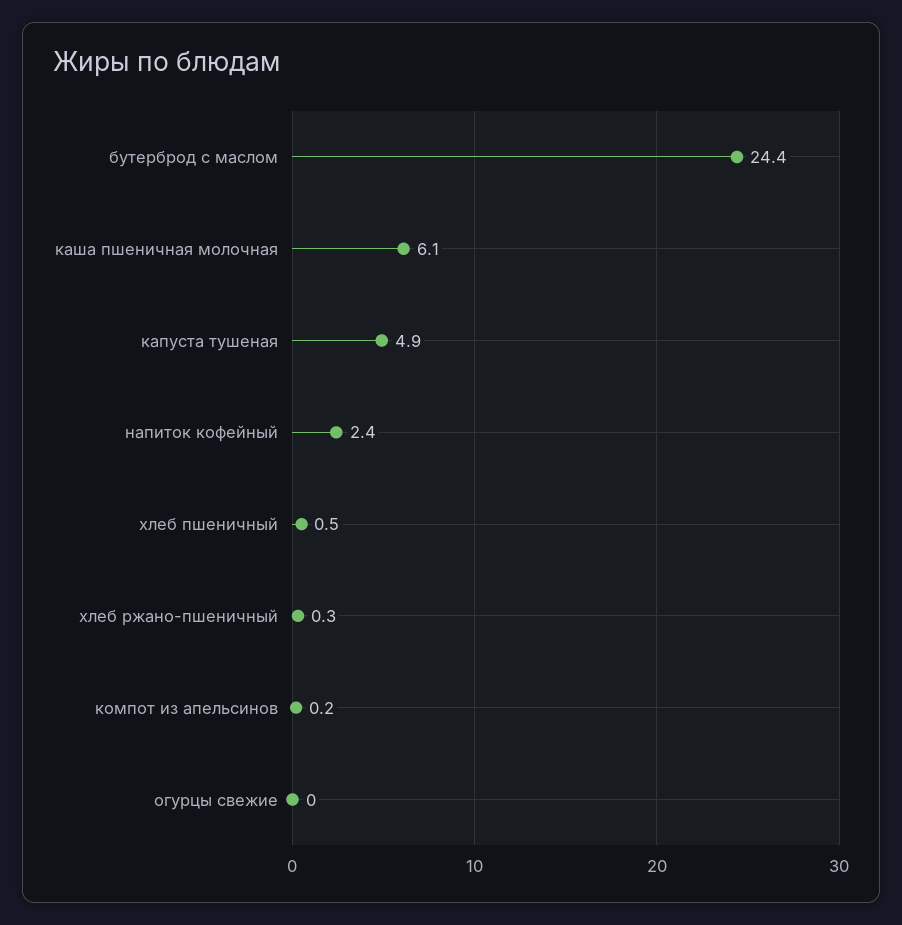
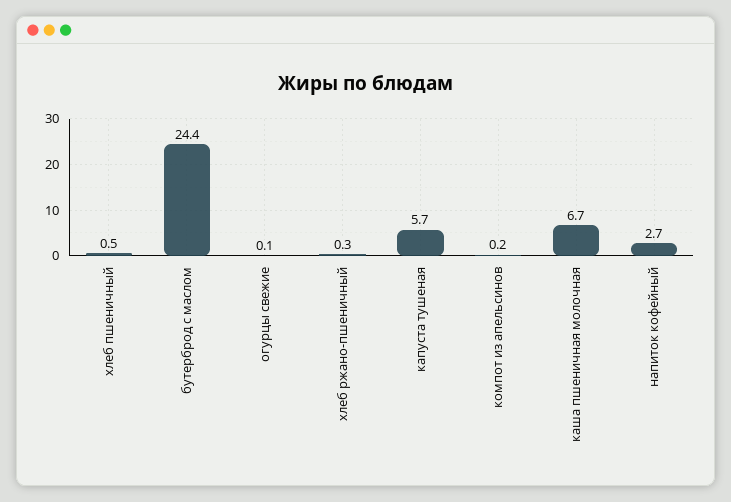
каша пшеничная молочная: 6.1 -> 6.7
капуста тушеная: 4.9 -> 5.7
напиток кофейный: 2.4 -> 2.7
огурцы свежие: 0 -> 0.1

